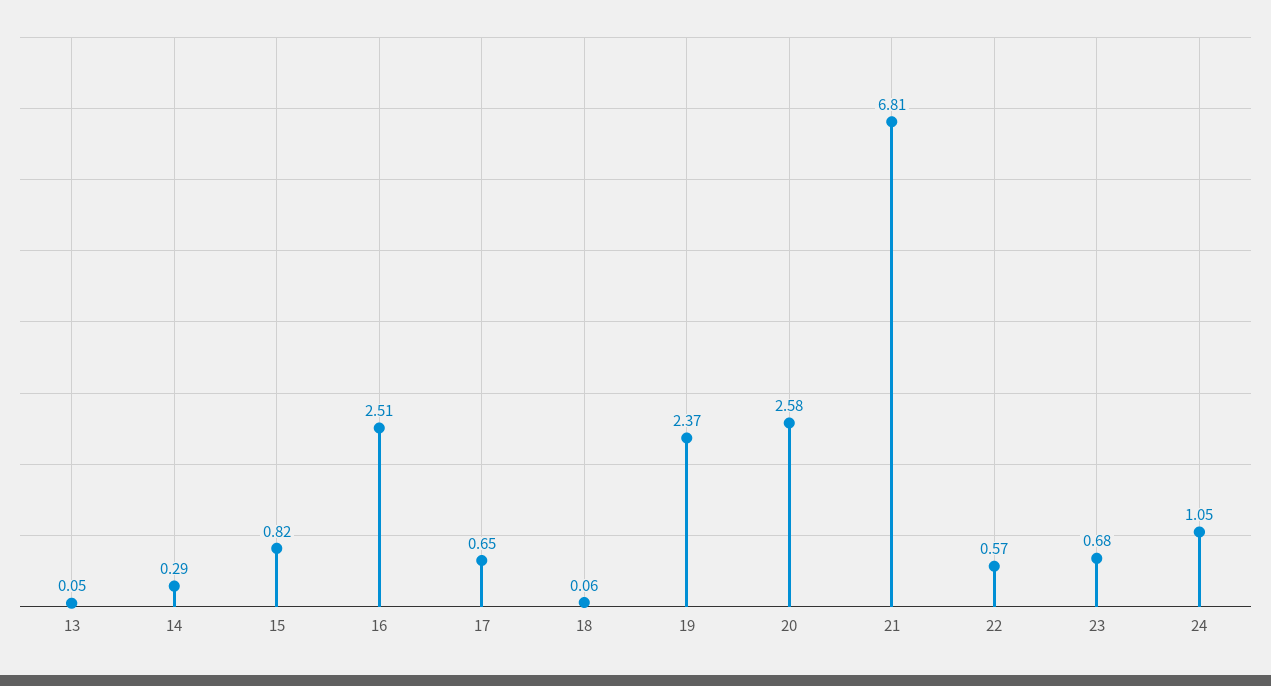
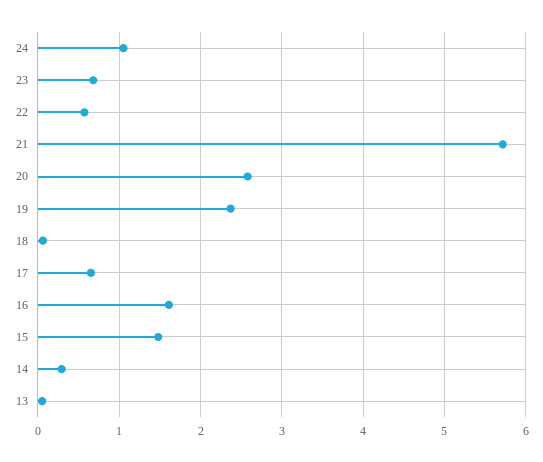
15: 0.82 -> 1.5
16: 2.51 -> 1.6
21: 6.81 -> 5.7

